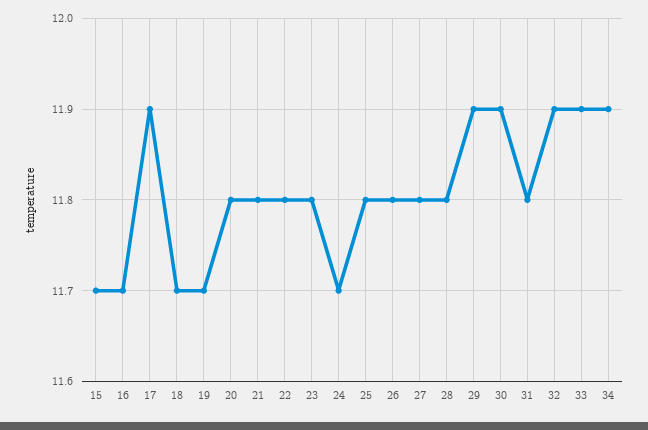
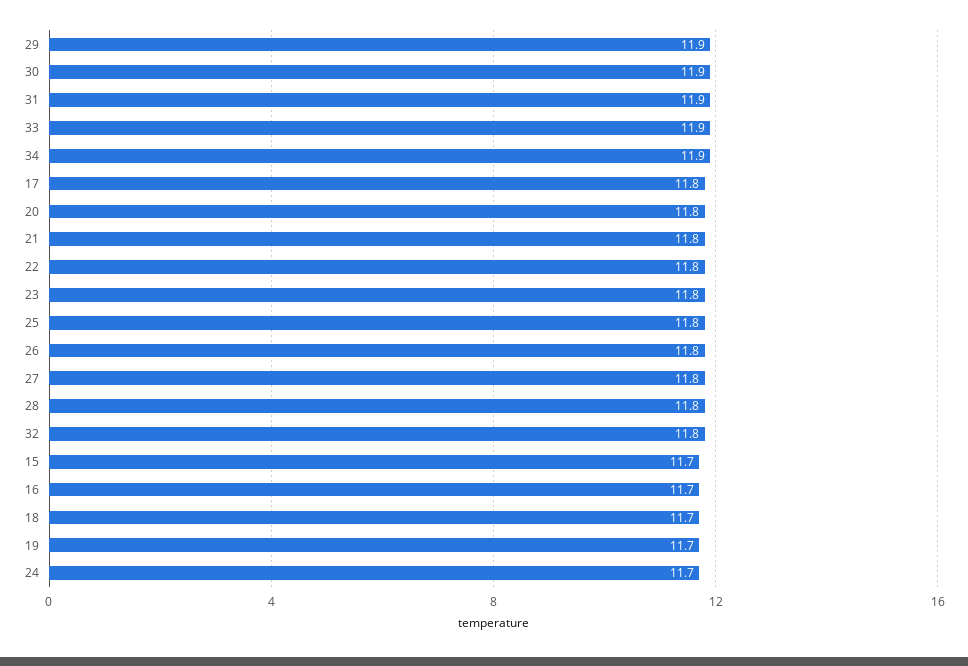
17: 11.9 -> 11.8
31: 11.8 -> 11.9
32: 11.9 -> 11.8

